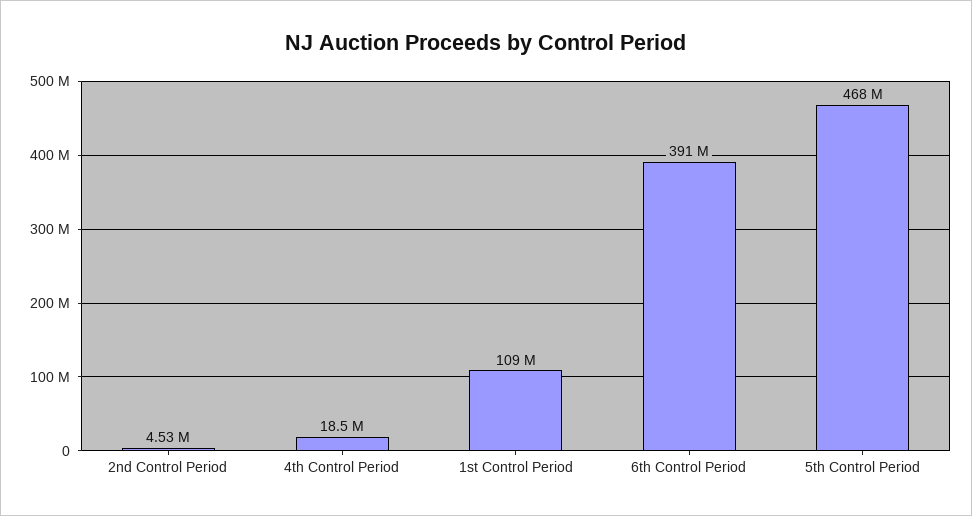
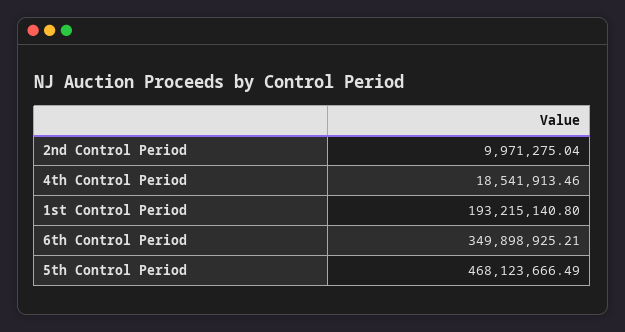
2nd Control Period: 4530000 -> 9971275.04
1st Control Period: 109000000 -> 193215140.8
6th Control Period: 391000000 -> 349898925.21

